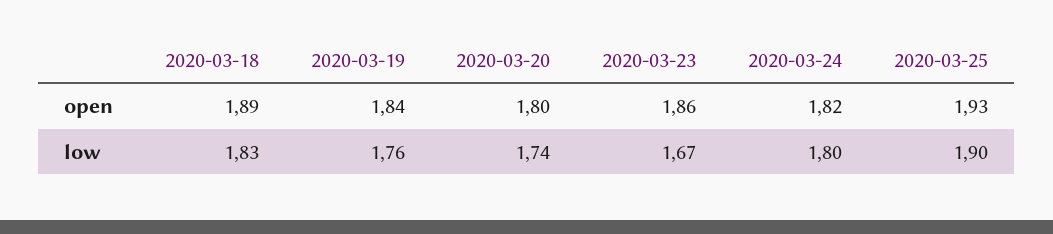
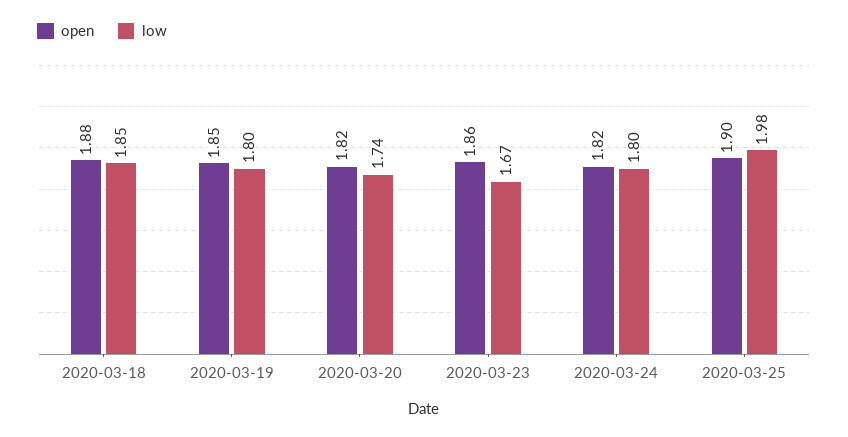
open, 2020-03-18: 1.89 -> 1.88
open, 2020-03-19: 1.84 -> 1.85
open, 2020-03-20: 1.8 -> 1.82
open, 2020-03-25: 1.93 -> 1.9
low, 2020-03-18: 1.83 -> 1.85
low, 2020-03-19: 1.76 -> 1.8
low, 2020-03-25: 1.9 -> 1.98

